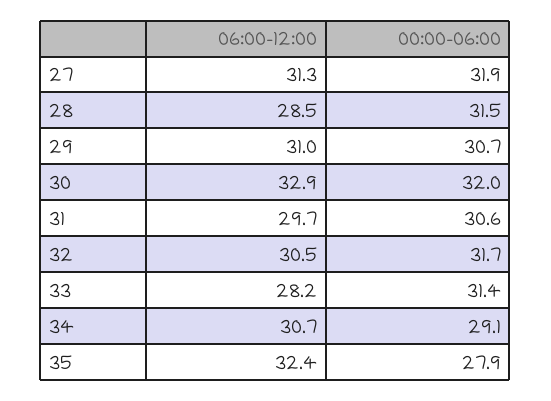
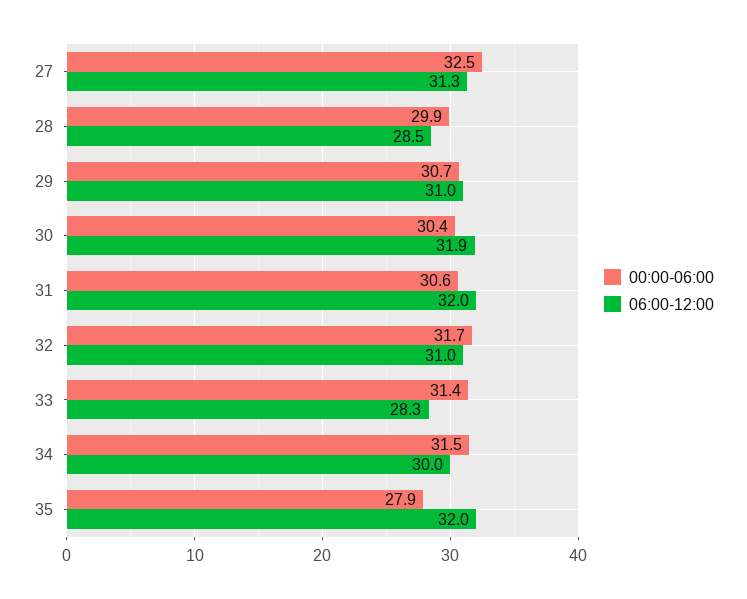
00:00-06:00, 27: 31.9 -> 32.5
00:00-06:00, 28: 31.5 -> 29.9
06:00-12:00, 30: 32.9 -> 31.9
00:00-06:00, 30: 32 -> 30.4
06:00-12:00, 31: 29.7 -> 32
06:00-12:00, 32: 30.5 -> 31
06:00-12:00, 33: 28.2 -> 28.3
06:00-12:00, 34: 30.7 -> 30
00:00-06:00, 34: 29.1 -> 31.5
06:00-12:00, 35: 32.4 -> 32

